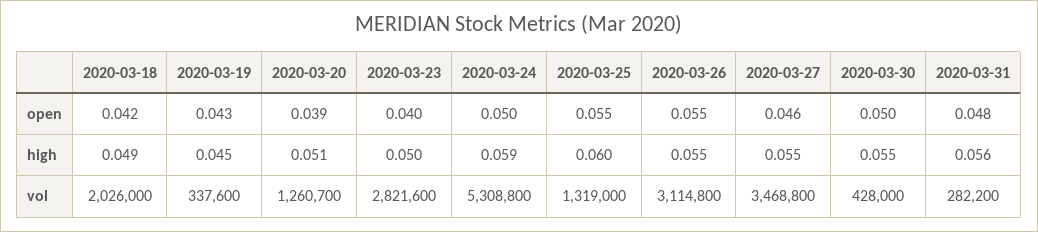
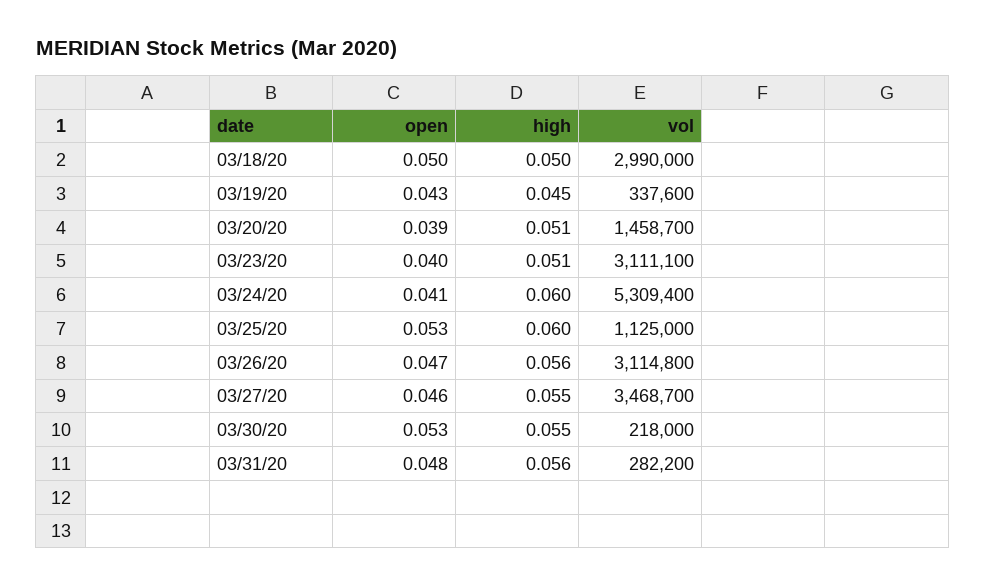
2020-03-18, open: 0.042 -> 0.05
2020-03-24, open: 0.05 -> 0.041
2020-03-25, open: 0.055 -> 0.053
2020-03-26, open: 0.055 -> 0.047
2020-03-30, open: 0.05 -> 0.053
2020-03-18, high: 0.049 -> 0.05
2020-03-23, high: 0.05 -> 0.051
2020-03-24, high: 0.059 -> 0.06
2020-03-26, high: 0.055 -> 0.056
2020-03-18, vol: 2026000 -> 2990000
2020-03-20, vol: 1260700 -> 1458700
2020-03-23, vol: 2821600 -> 3111100
2020-03-24, vol: 5308800 -> 5309400
2020-03-25, vol: 1319000 -> 1125000
2020-03-27, vol: 3468800 -> 3468700
2020-03-30, vol: 428000 -> 218000

